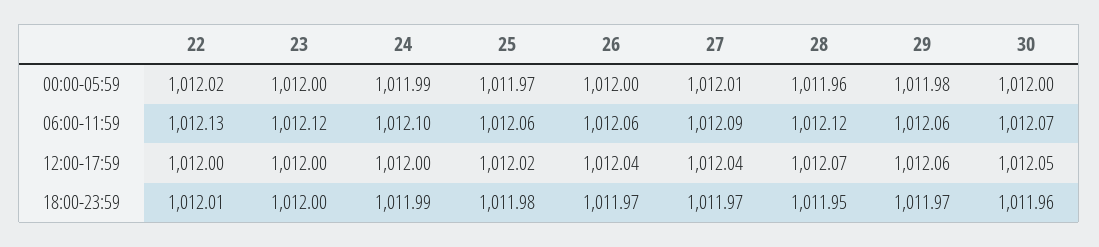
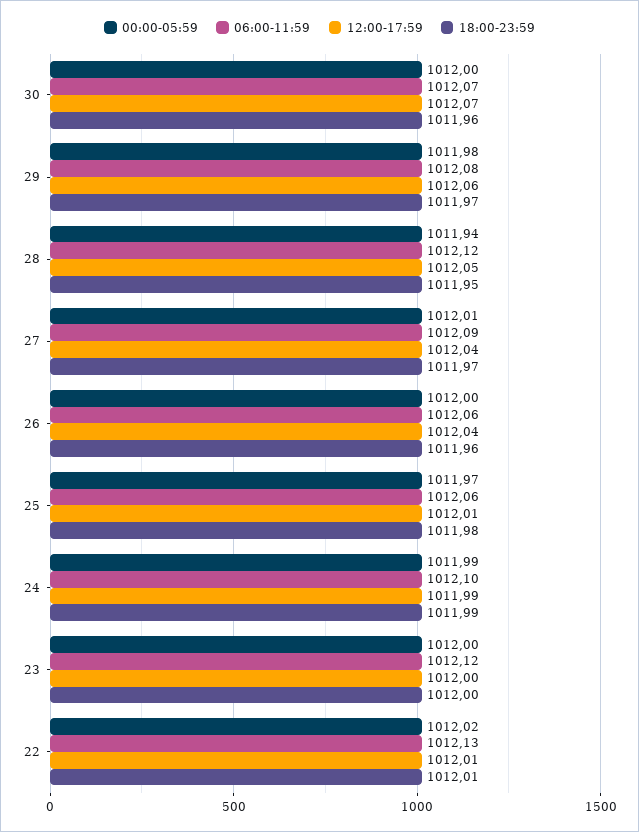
00:00-05:59, 28: 1011.96 -> 1011.94
06:00-11:59, 29: 1012.06 -> 1012.08
12:00-17:59, 22: 1012 -> 1012.01
12:00-17:59, 24: 1012 -> 1011.99
12:00-17:59, 25: 1012.02 -> 1012.01
12:00-17:59, 28: 1012.07 -> 1012.05
12:00-17:59, 30: 1012.05 -> 1012.07
18:00-23:59, 26: 1011.97 -> 1011.96

